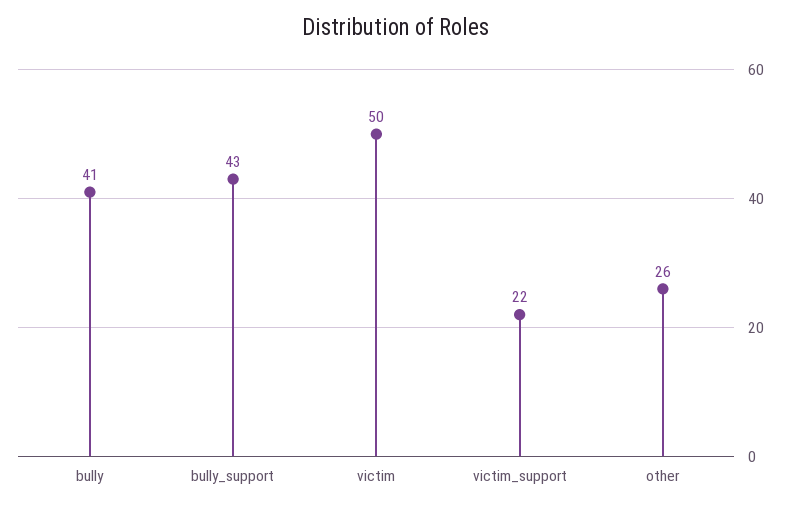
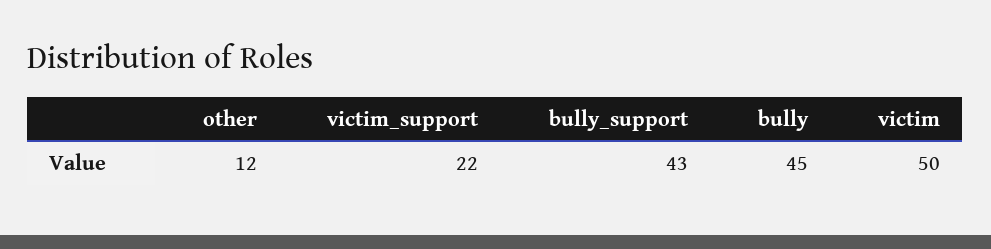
bully: 41 -> 45
other: 26 -> 12

